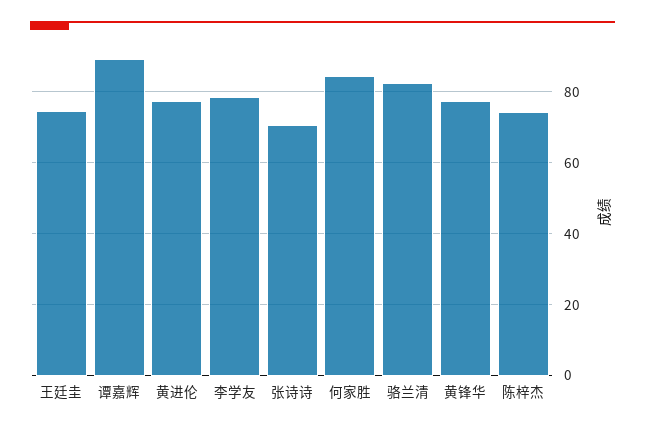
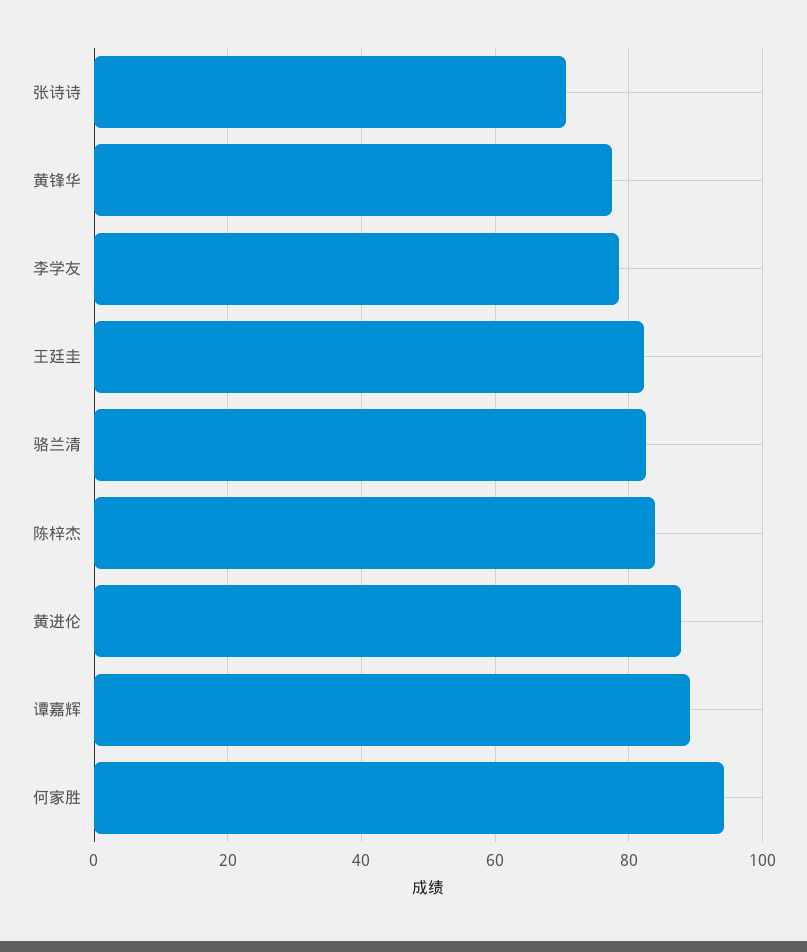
王廷圭: 74 -> 82
黄进伦: 78 -> 88
何家胜: 84 -> 94
陈梓杰: 74 -> 84

